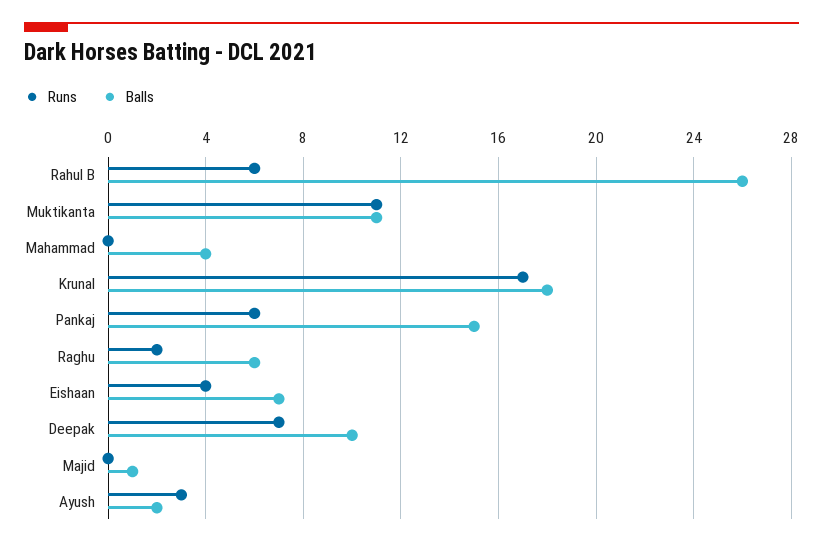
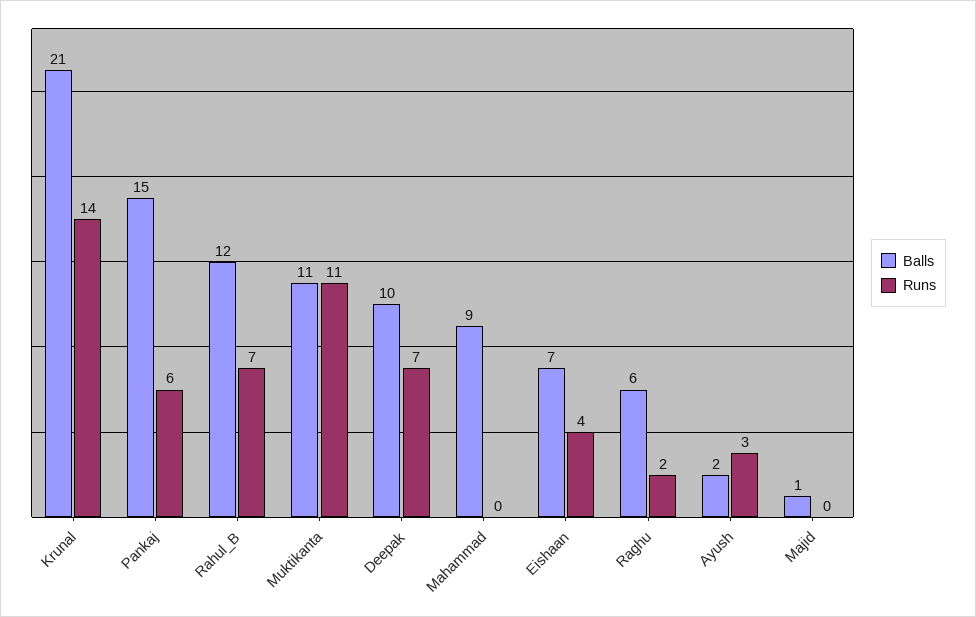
Runs, Rahul B: 6 -> 7
Balls, Rahul B: 26 -> 12
Balls, Mahammad: 4 -> 9
Runs, Krunal: 17 -> 14
Balls, Krunal: 18 -> 21

